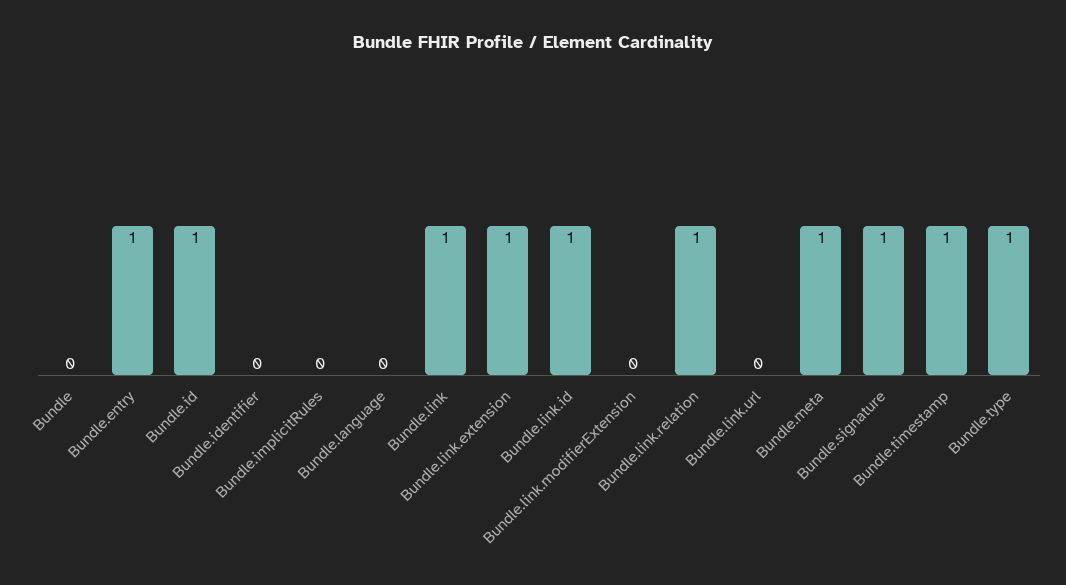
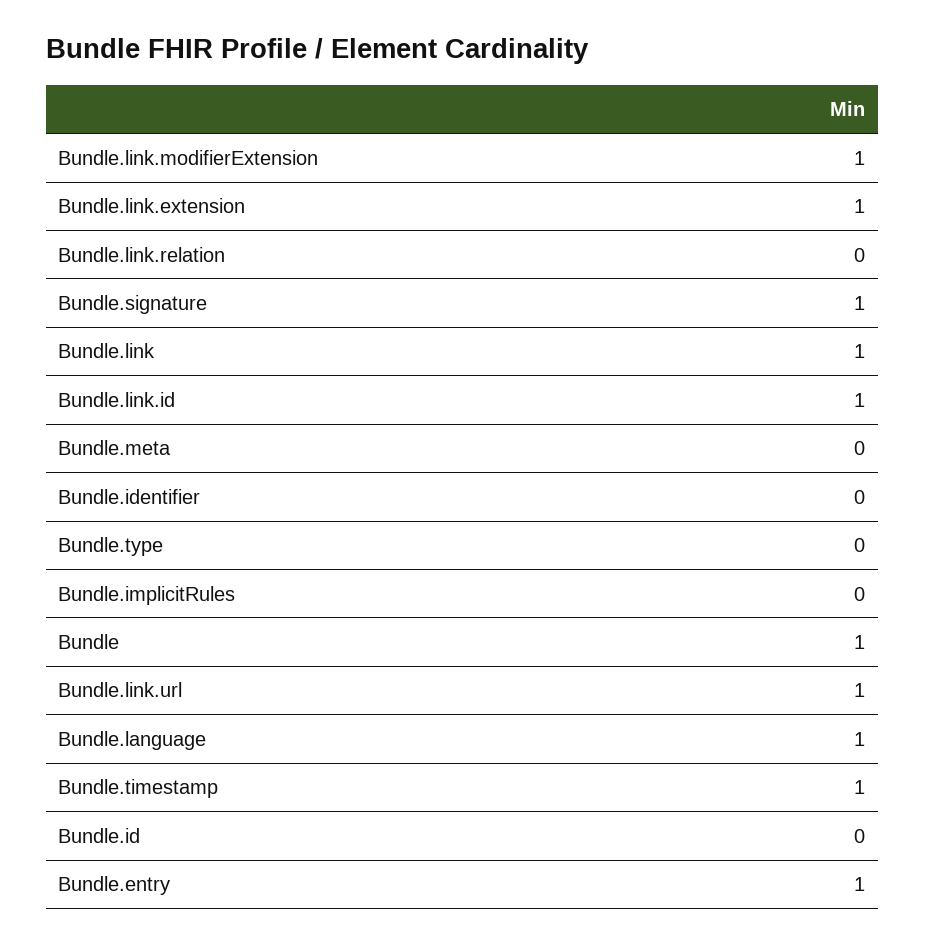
Bundle: 0 -> 1
Bundle.id: 1 -> 0
Bundle.language: 0 -> 1
Bundle.link.modifierExtension: 0 -> 1
Bundle.link.relation: 1 -> 0
Bundle.link.url: 0 -> 1
Bundle.meta: 1 -> 0
Bundle.type: 1 -> 0

